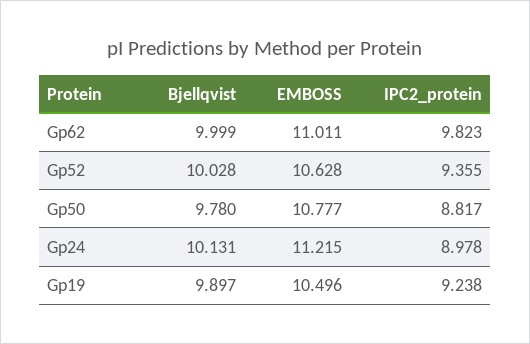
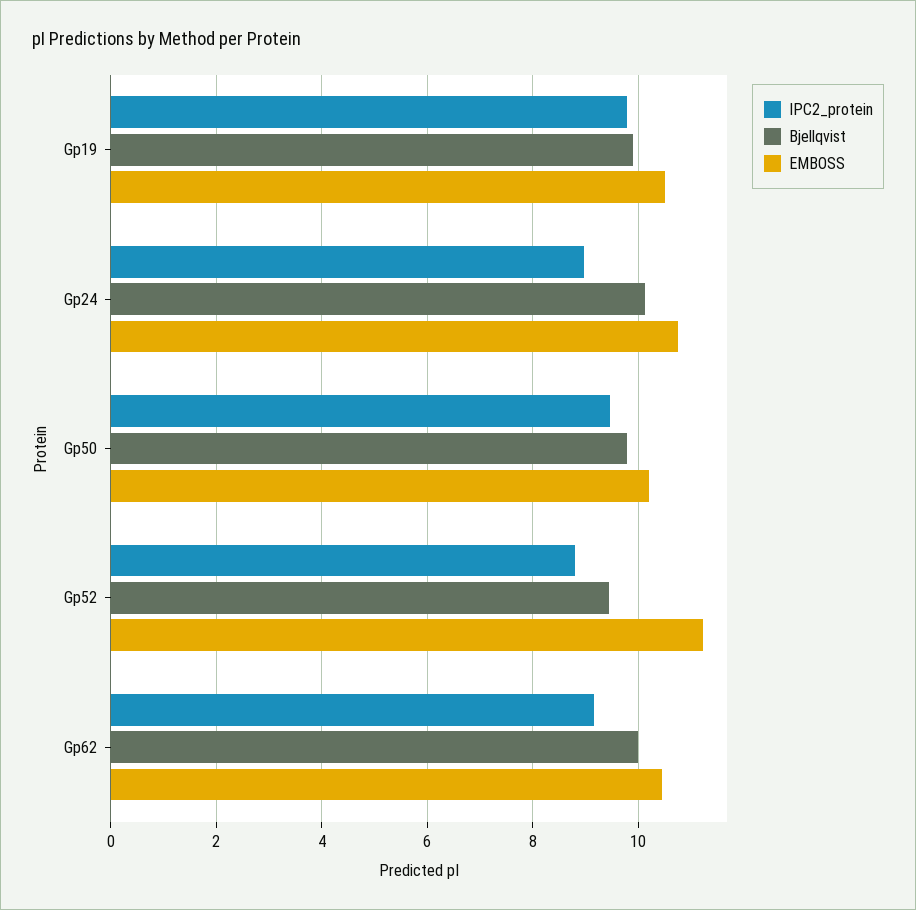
EMBOSS, Gp62: 11.011 -> 10.4
IPC2_protein, Gp62: 9.823 -> 9.2
Bjellqvist, Gp52: 10.028 -> 9.4
EMBOSS, Gp52: 10.628 -> 11.2
IPC2_protein, Gp52: 9.355 -> 8.8
EMBOSS, Gp50: 10.777 -> 10.2
IPC2_protein, Gp50: 8.817 -> 9.4
EMBOSS, Gp24: 11.215 -> 10.8
IPC2_protein, Gp19: 9.238 -> 9.8

